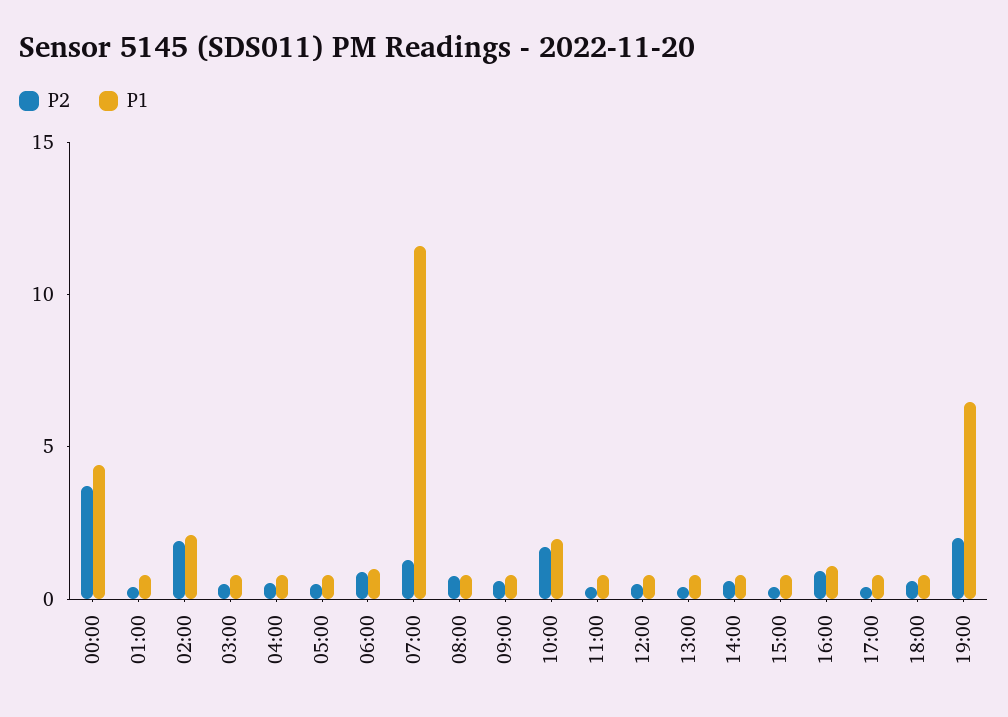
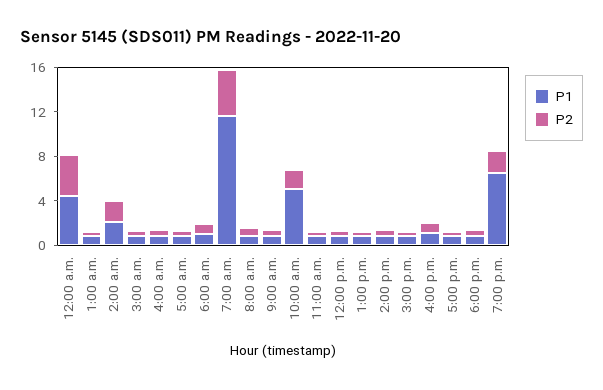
P2, 07:00: 1 -> 4
P1, 10:00: 2 -> 5

